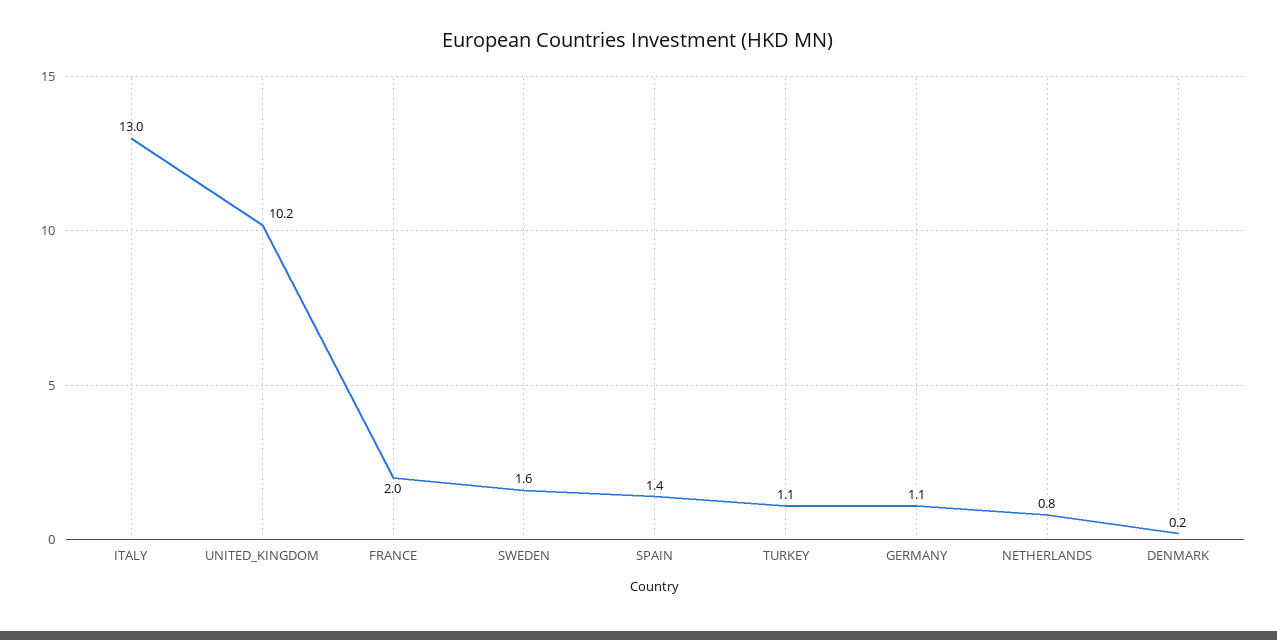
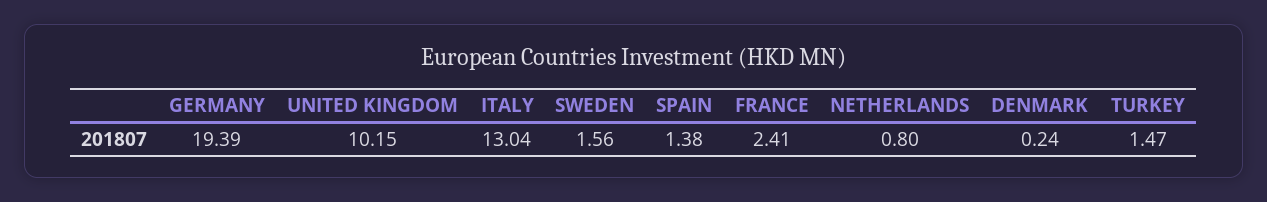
FRANCE: 2 -> 2.41
TURKEY: 1.1 -> 1.47
GERMANY: 1.1 -> 19.39

